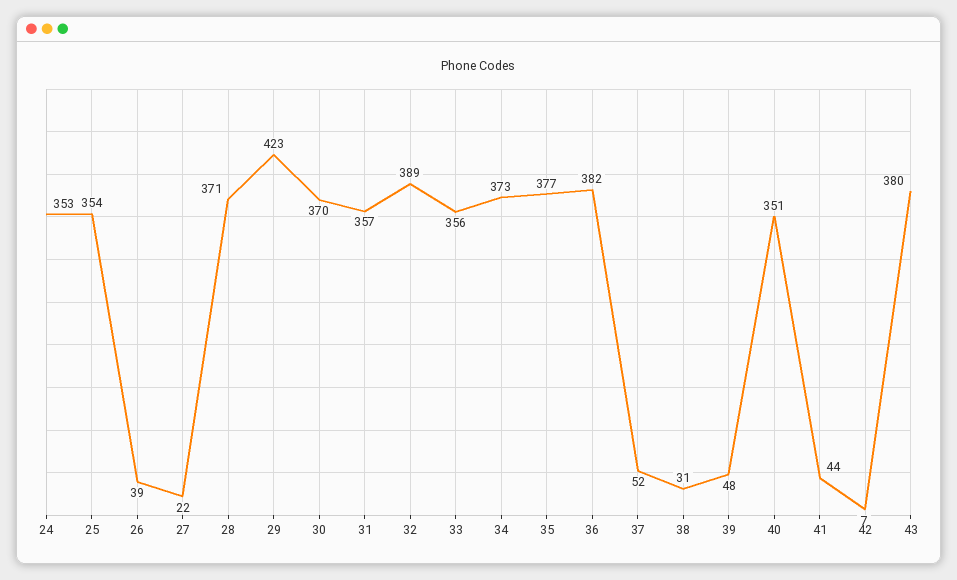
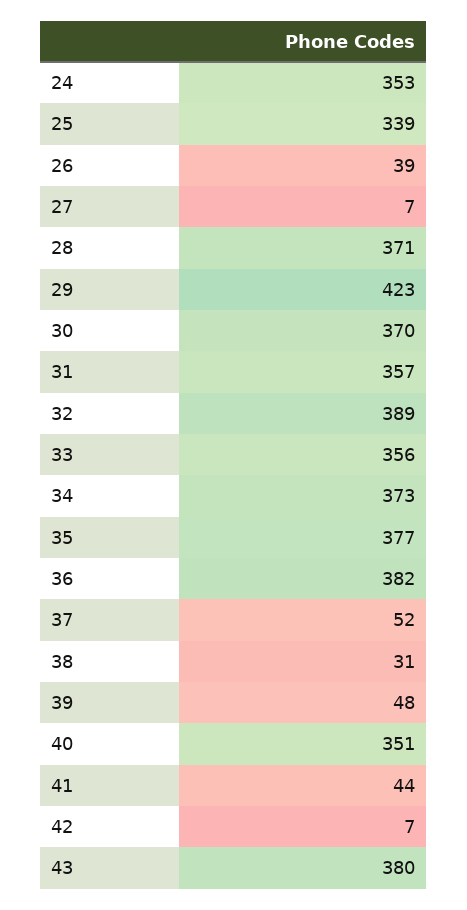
25: 354 -> 339
27: 22 -> 7

